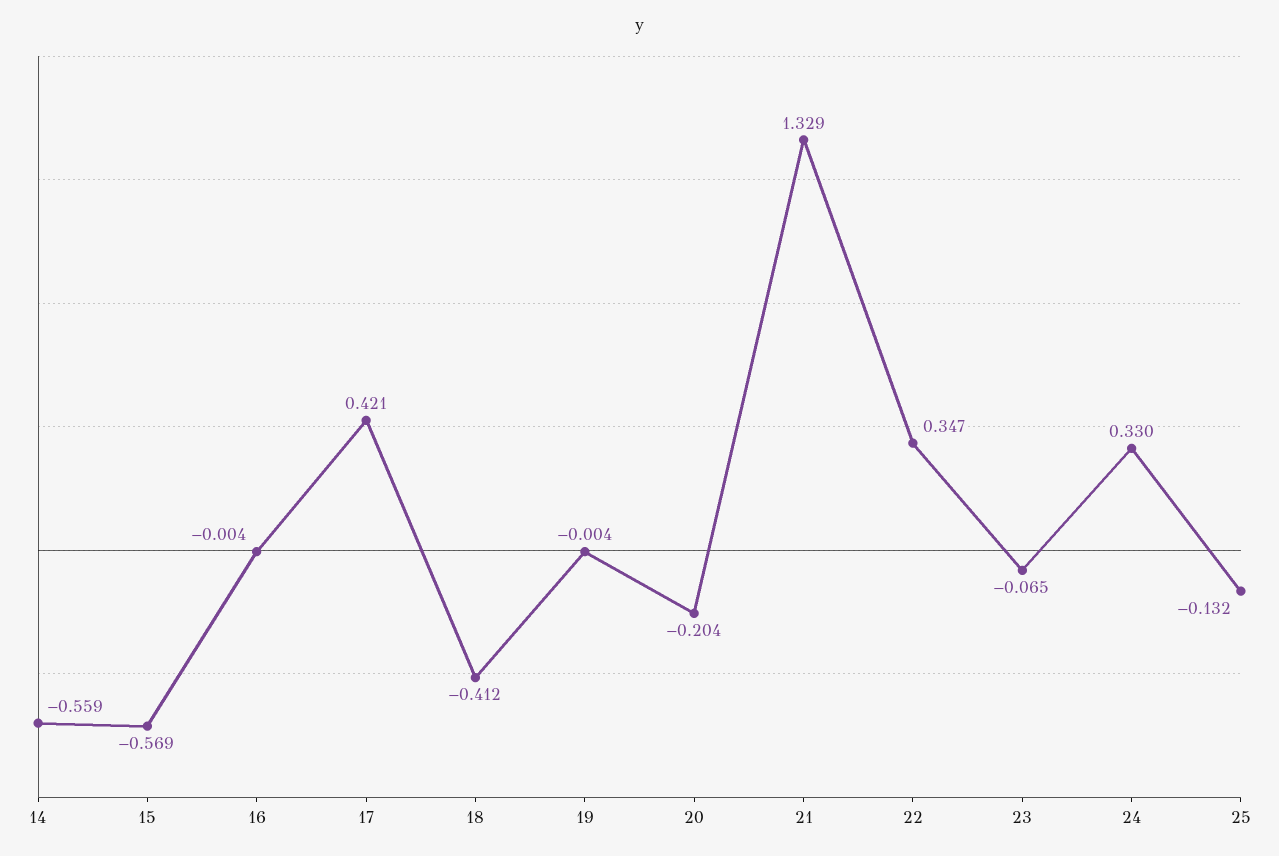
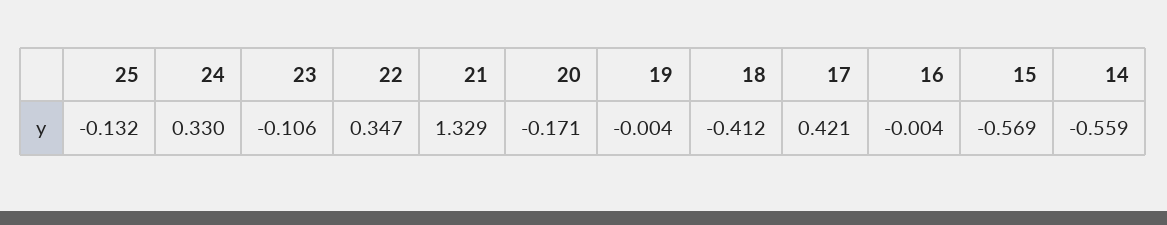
20: -0.204 -> -0.171
23: -0.065 -> -0.106

